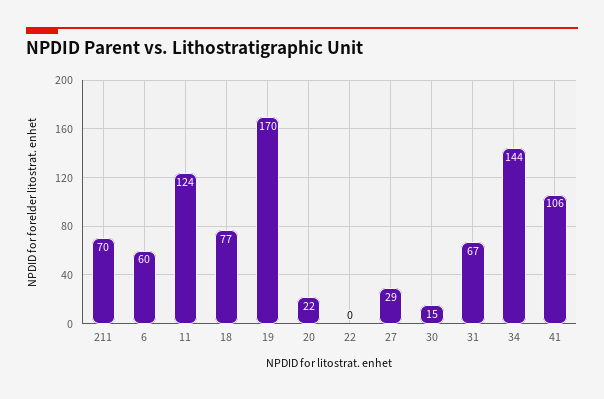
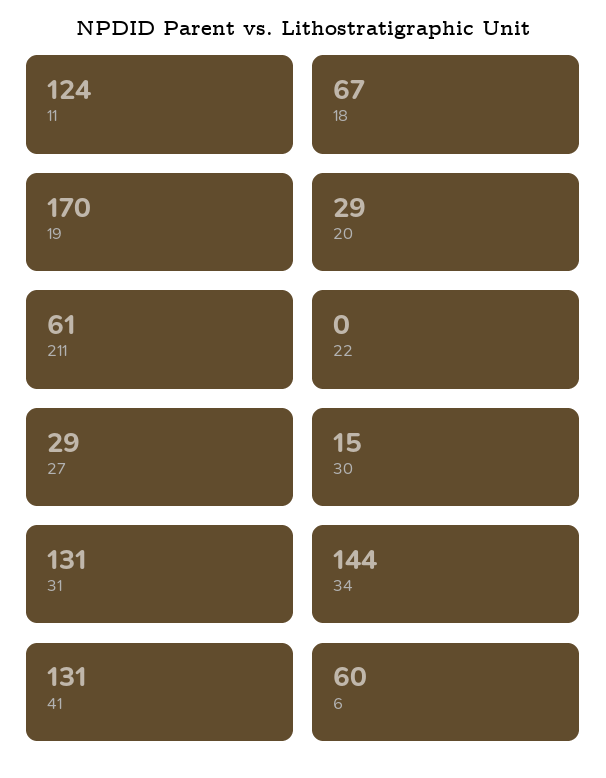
211: 70 -> 61
18: 77 -> 67
20: 22 -> 29
31: 67 -> 131
41: 106 -> 131

